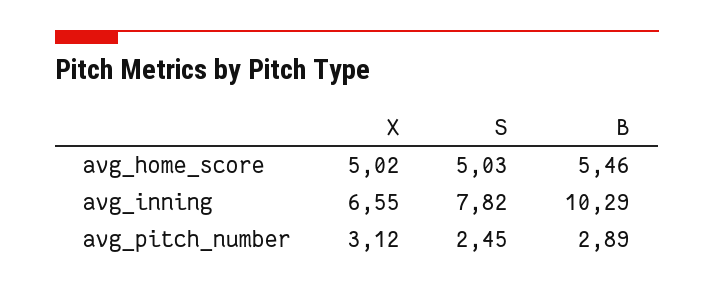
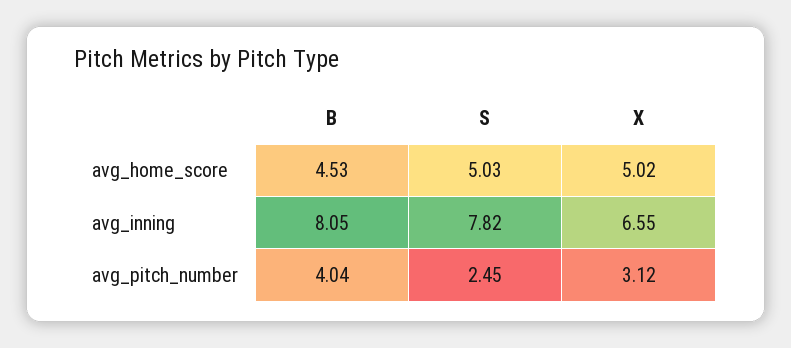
B, avg_home_score: 5.46 -> 4.53
B, avg_inning: 10.29 -> 8.05
B, avg_pitch_number: 2.89 -> 4.04

